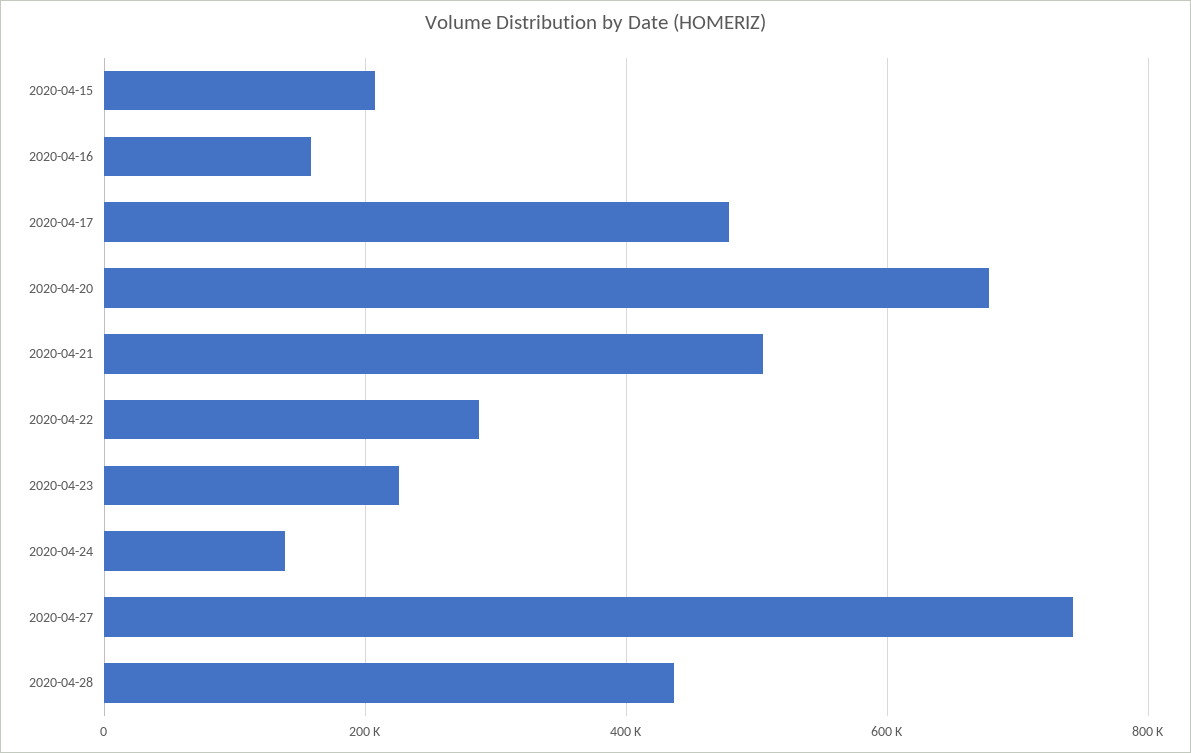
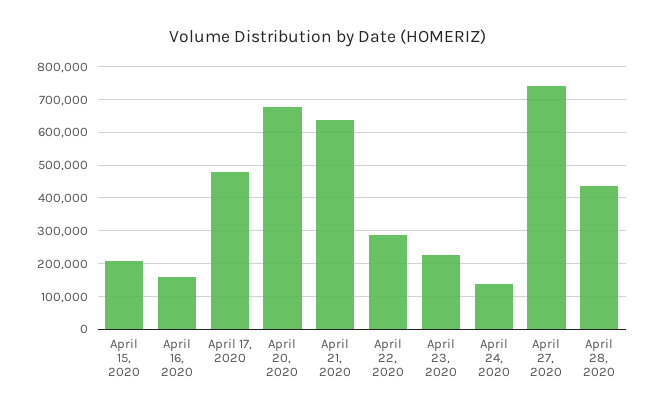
2020-04-21: 500000 -> 640000

